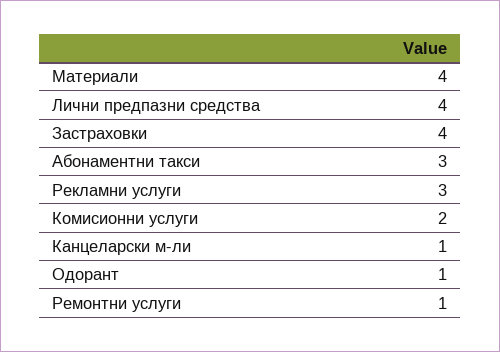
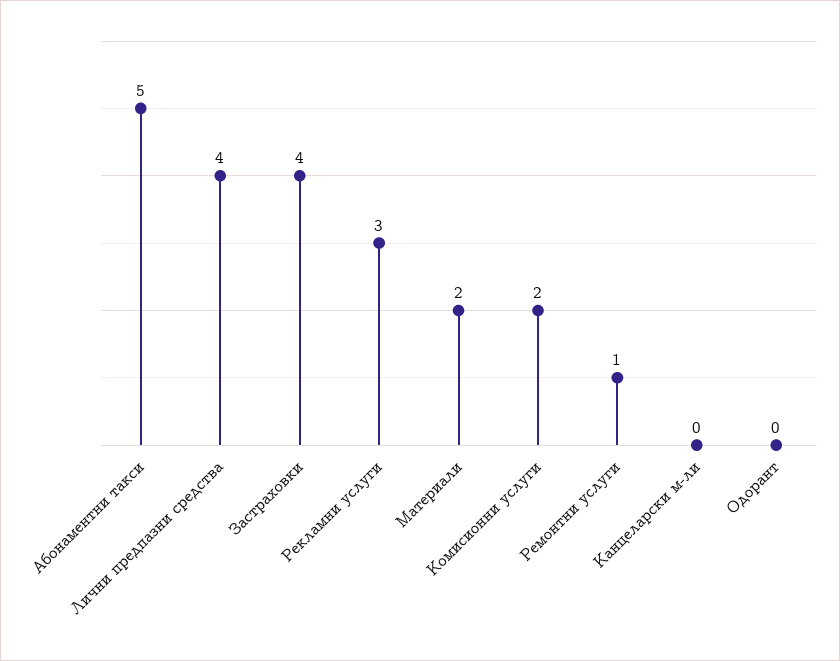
Материали: 4 -> 2
Абонаментни такси: 3 -> 5
Канцеларски м-ли: 1 -> 0
Одорант: 1 -> 0

